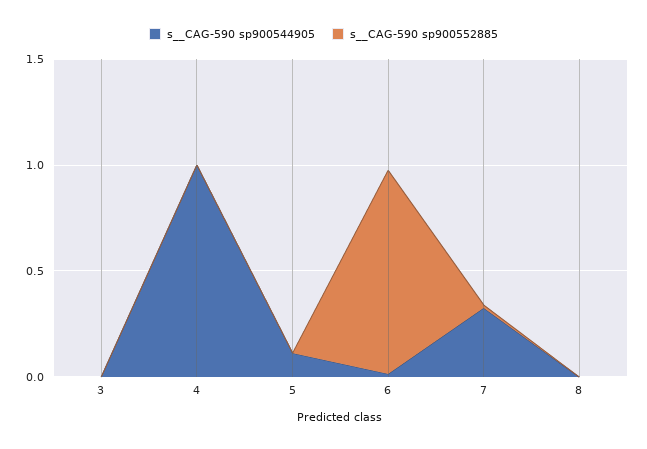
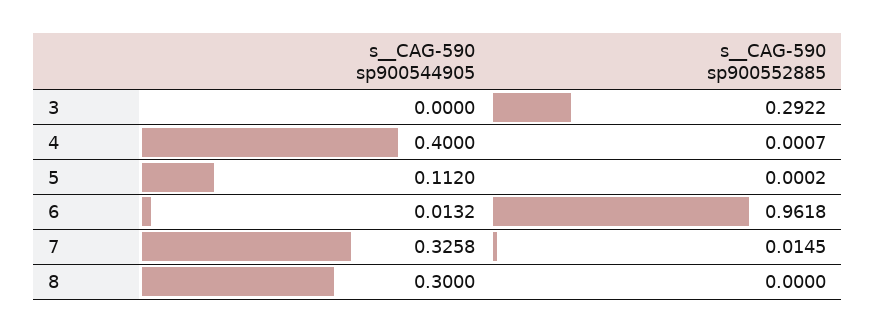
s__CAG-590 sp900552885, 3: 0 -> 0.2922
s__CAG-590 sp900544905, 4: 1 -> 0.4
s__CAG-590 sp900544905, 8: 0 -> 0.3

